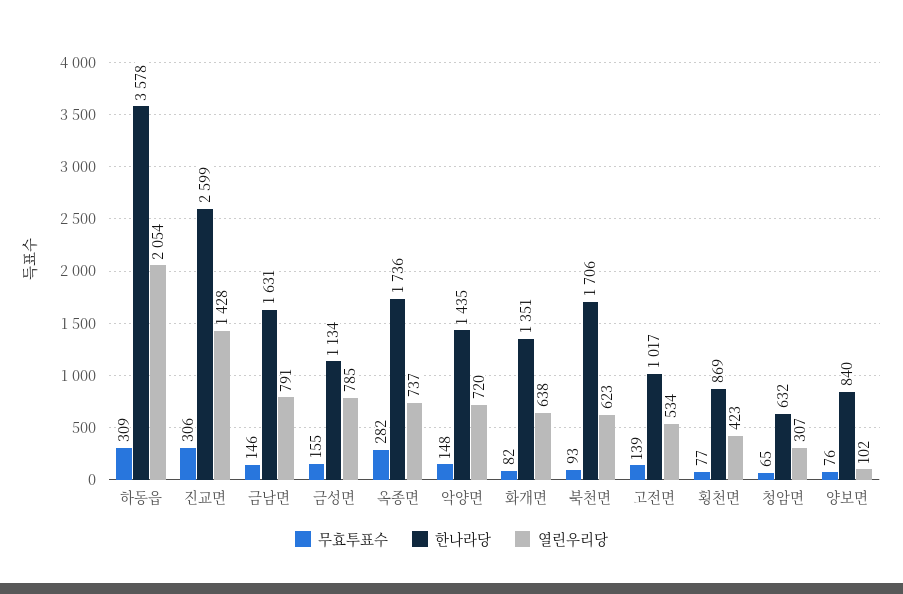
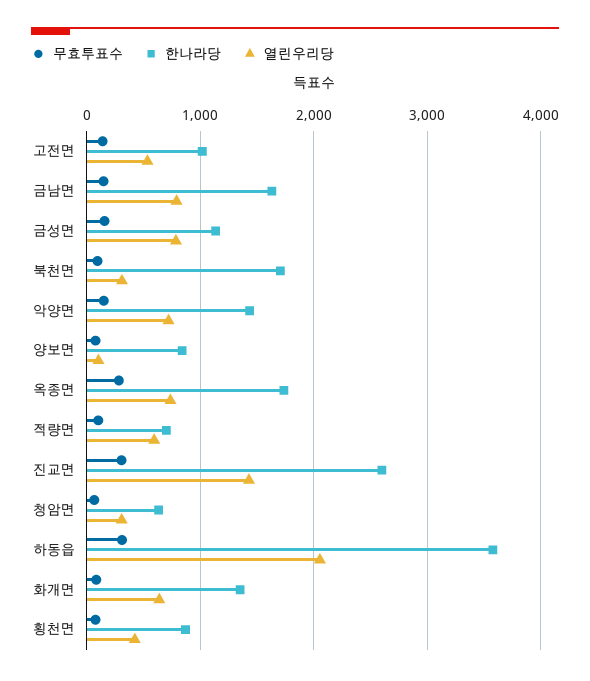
열린우리당, 북천면: 623 -> 300
무효투표수, 적량면: none -> 100
한나라당, 적량면: none -> 700
열린우리당, 적량면: none -> 600

